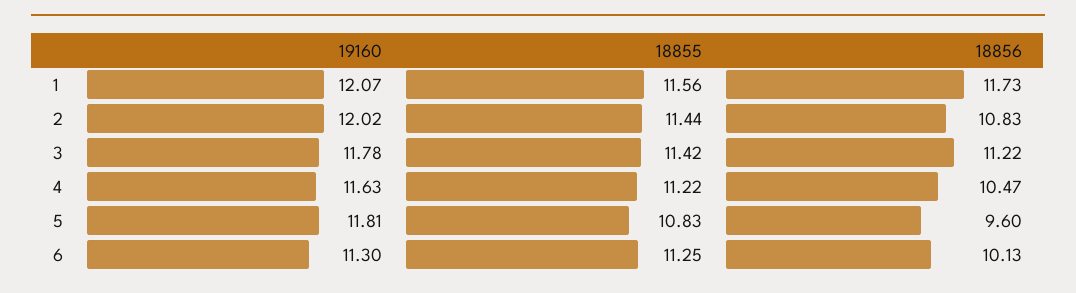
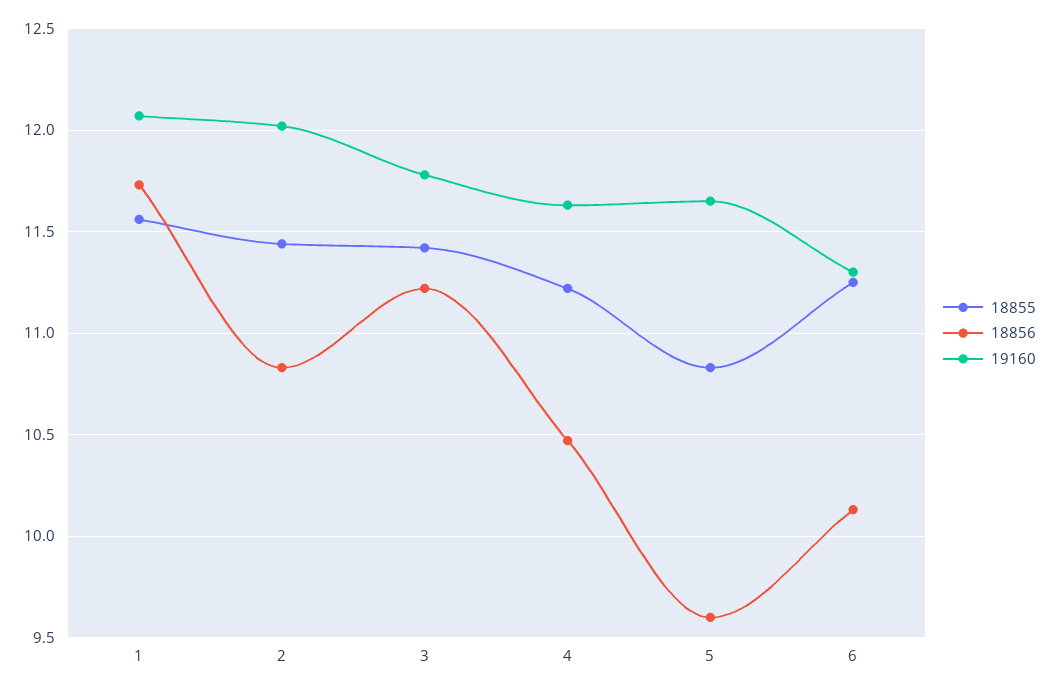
19160, 5: 11.81 -> 11.65

